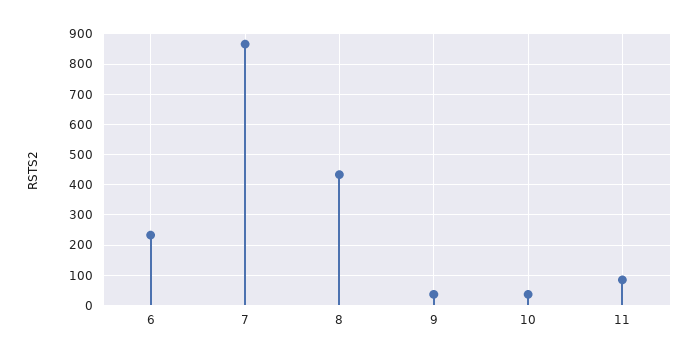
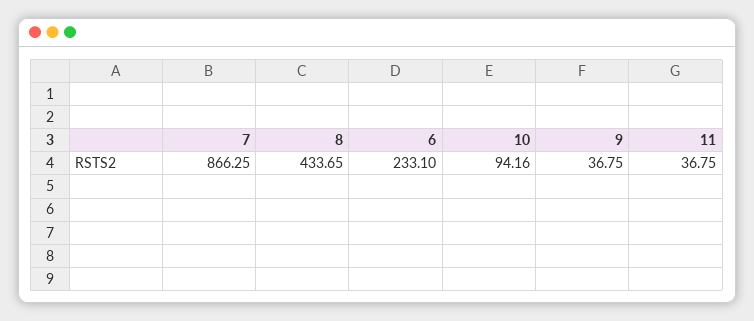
10: 40 -> 94.16
11: 80 -> 36.75

